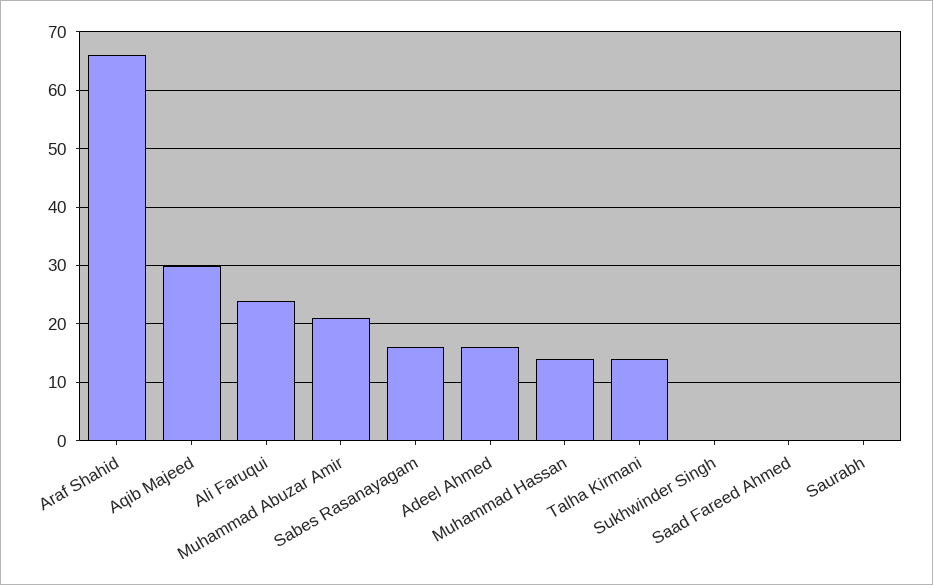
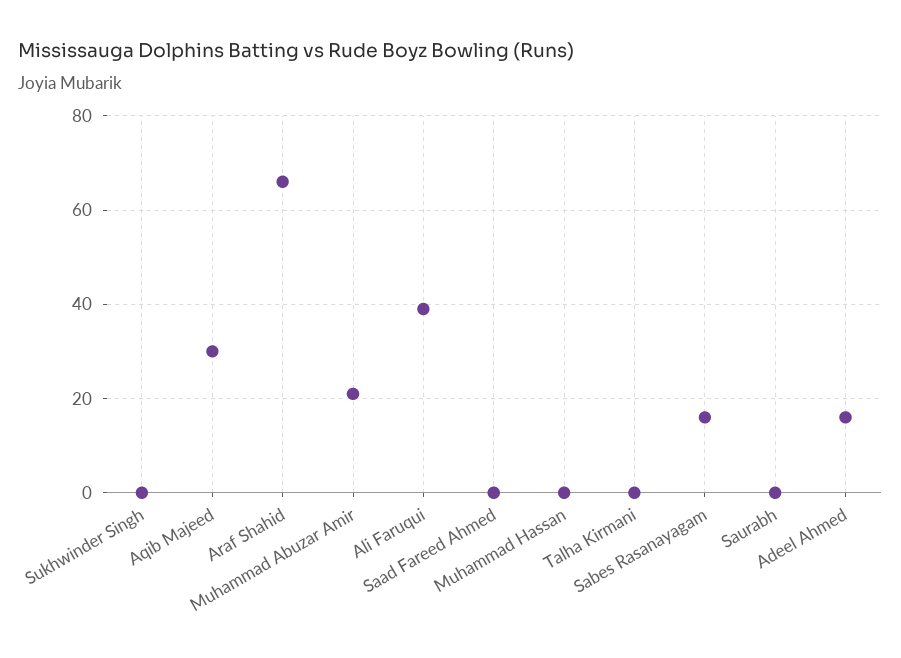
Ali Faruqui: 25 -> 40
Muhammad Hassan: 15 -> 0
Talha Kirmani: 15 -> 0

